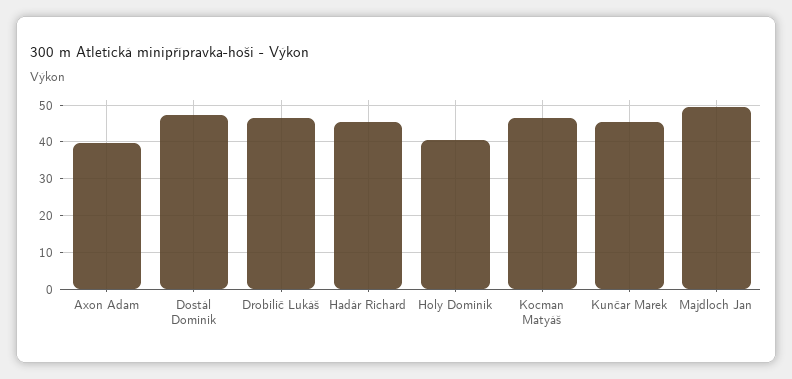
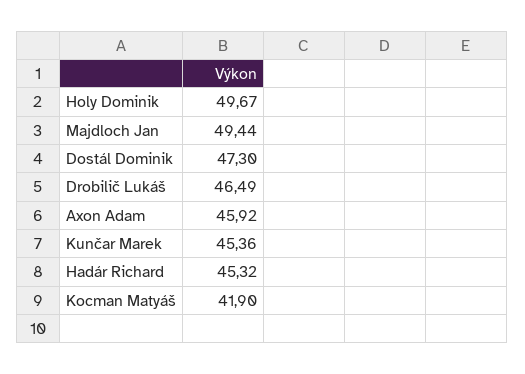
Axon Adam: 40 -> 45.92
Holy Dominik: 40 -> 49.67
Kocman Matyáš: 46 -> 41.9

